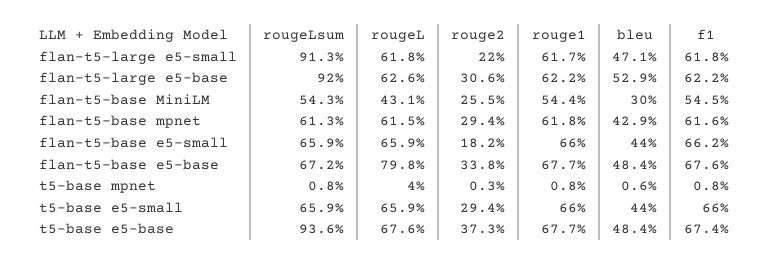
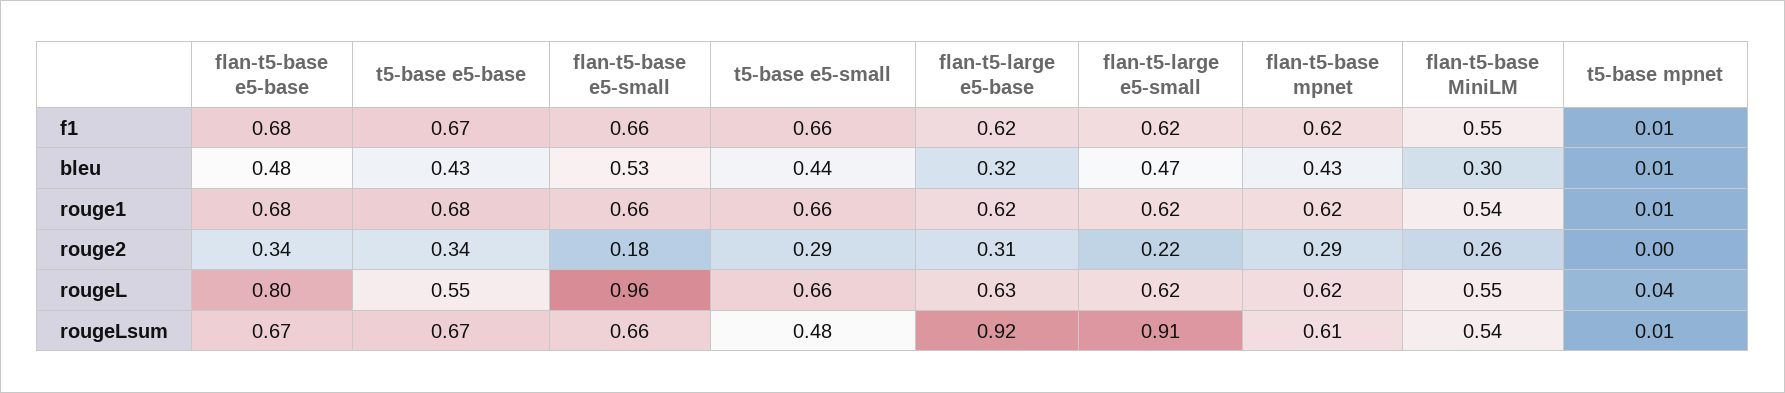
bleu, flan-t5-large e5-base: 0.529 -> 0.32
rougeL, flan-t5-base MiniLM: 0.431 -> 0.55
rougeL, flan-t5-base e5-small: 0.659 -> 0.96
bleu, flan-t5-base e5-small: 0.44 -> 0.53
rougeLsum, t5-base e5-small: 0.659 -> 0.48
rougeLsum, t5-base e5-base: 0.936 -> 0.67
rougeL, t5-base e5-base: 0.676 -> 0.55
rouge2, t5-base e5-base: 0.373 -> 0.34
bleu, t5-base e5-base: 0.484 -> 0.43

